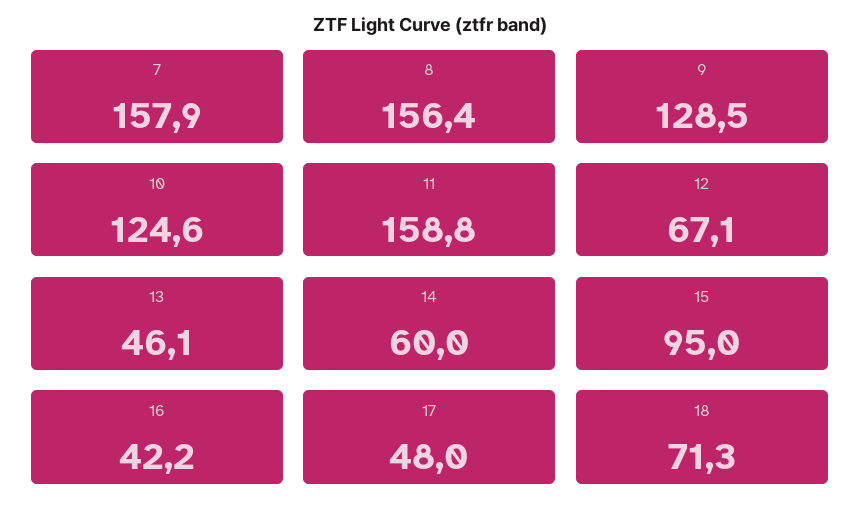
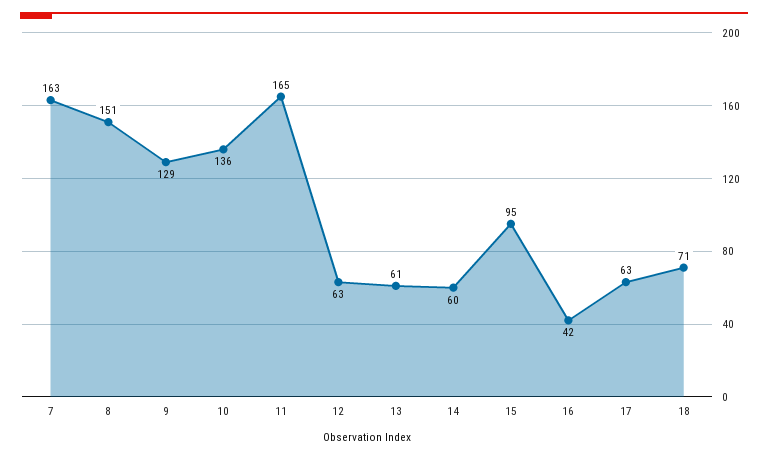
7: 157.9 -> 163
8: 156.4 -> 151
10: 124.6 -> 136
11: 158.8 -> 165
12: 67.1 -> 63
13: 46.1 -> 61
17: 48 -> 63

